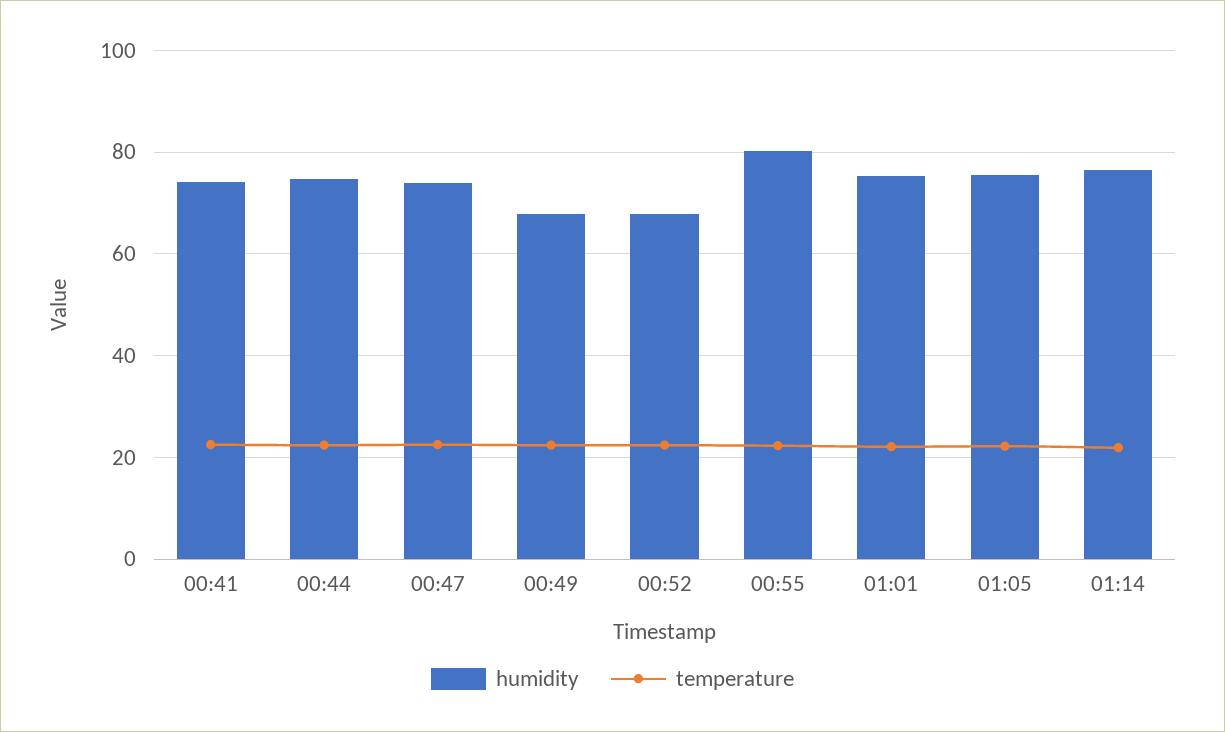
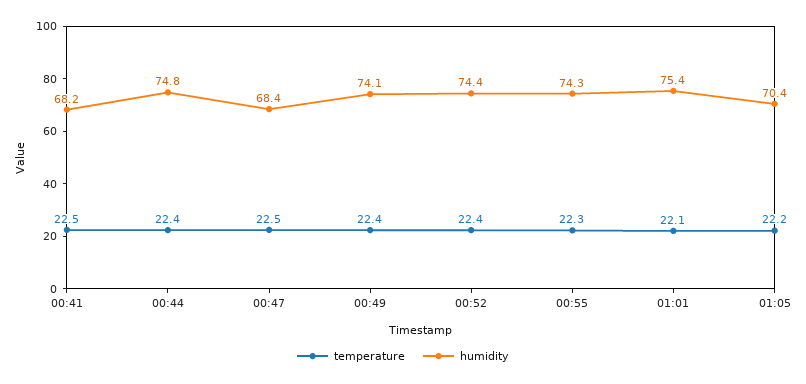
humidity, 00:41: 74 -> 68.2
humidity, 00:47: 74 -> 68.4
humidity, 00:49: 68 -> 74.1
humidity, 00:52: 68 -> 74.4
humidity, 00:55: 80 -> 74.3
humidity, 01:05: 76 -> 70.4
humidity, 01:14: 76 -> none
temperature, 01:14: 22 -> none

